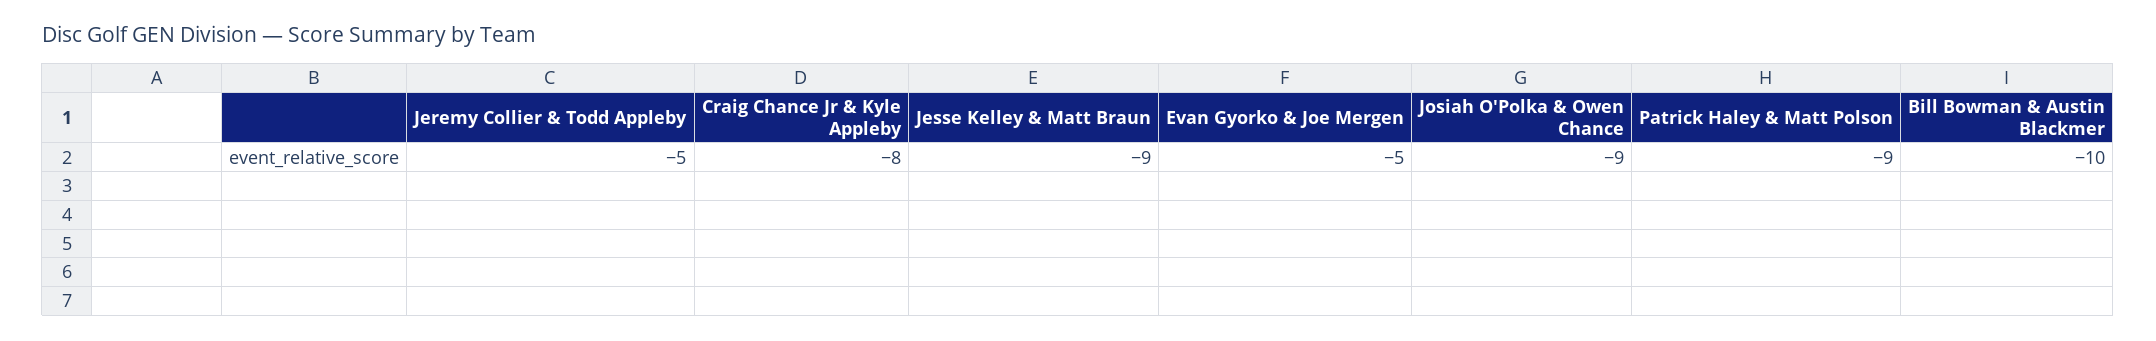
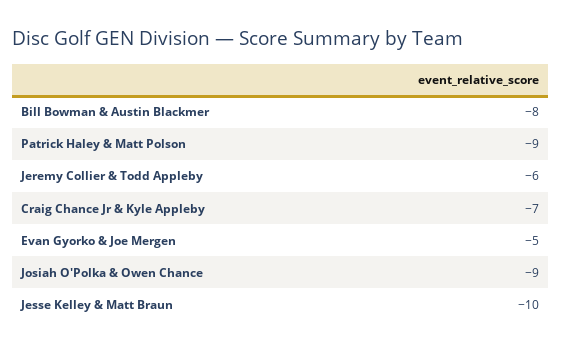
Jeremy Collier & Todd Appleby: -5 -> -6
Craig Chance Jr & Kyle Appleby: -8 -> -7
Jesse Kelley & Matt Braun: -9 -> -10
Bill Bowman & Austin Blackmer: -10 -> -8

